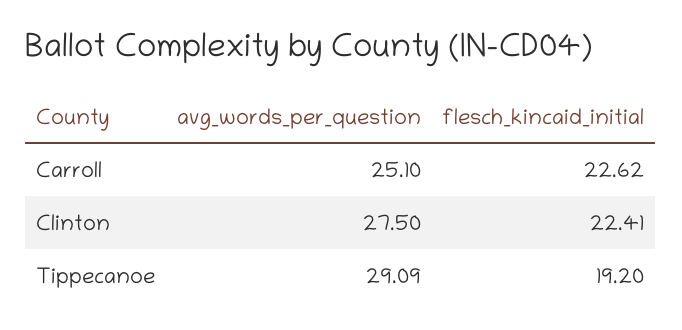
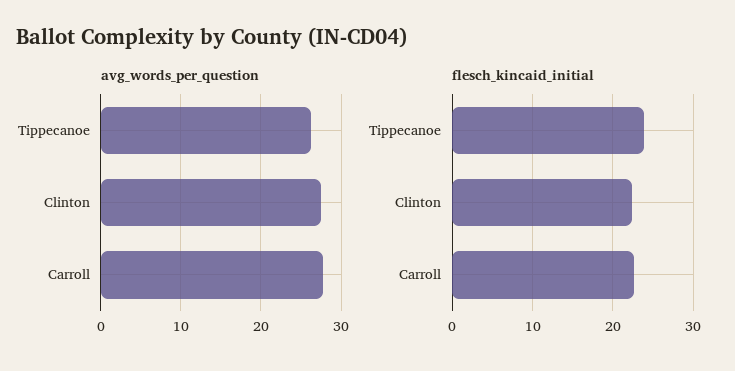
avg_words_per_question, Carroll: 25.1 -> 28
avg_words_per_question, Tippecanoe: 29.09 -> 26
flesch_kincaid_initial, Tippecanoe: 19.2 -> 24

